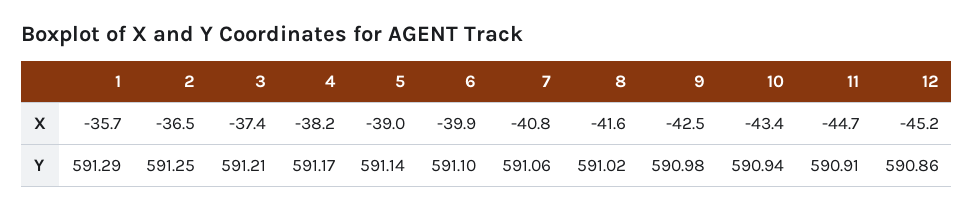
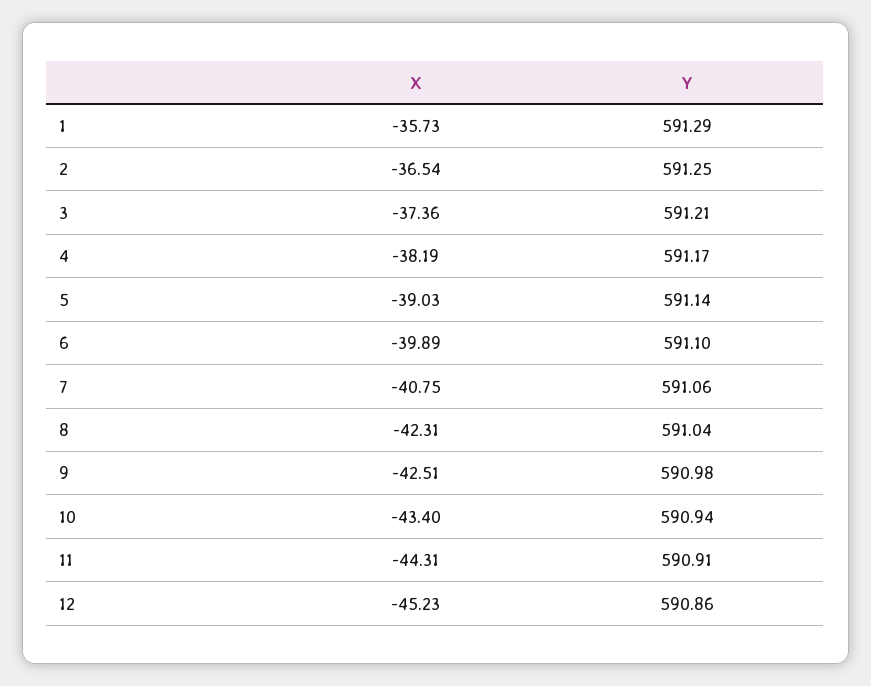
8, X: -41.6 -> -42.31
11, X: -44.7 -> -44.31
8, Y: 591.02 -> 591.04

